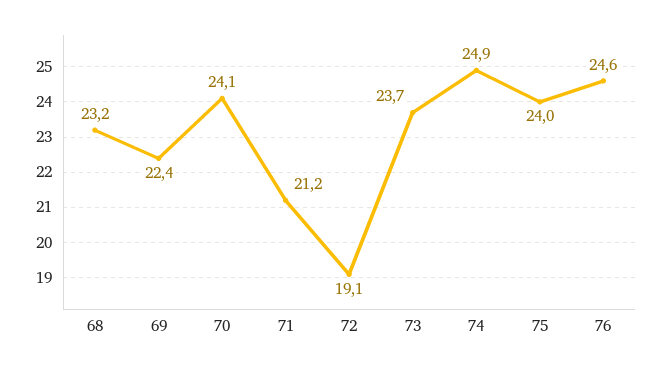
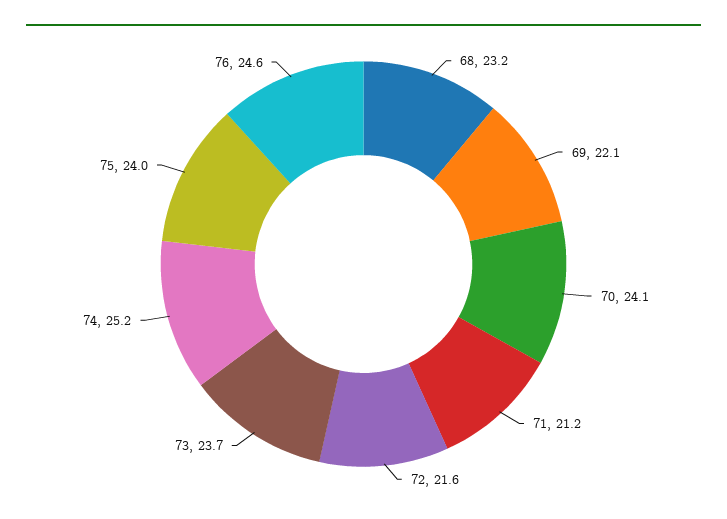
69: 22.4 -> 22.1
72: 19.1 -> 21.6
74: 24.9 -> 25.2

